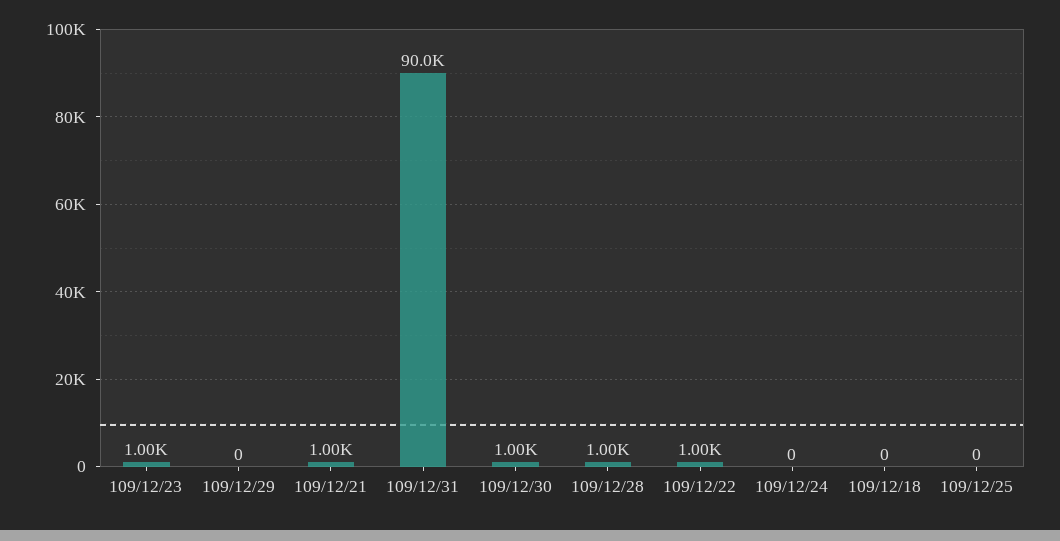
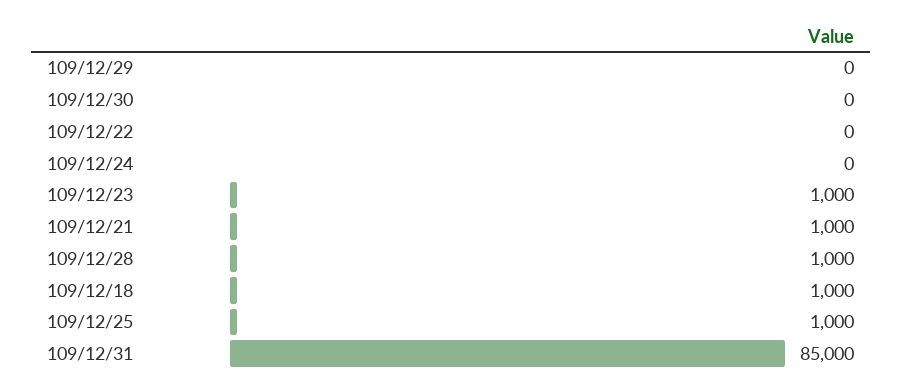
109/12/31: 90000 -> 85000
109/12/30: 1000 -> 0
109/12/22: 1000 -> 0
109/12/18: 0 -> 1000
109/12/25: 0 -> 1000

